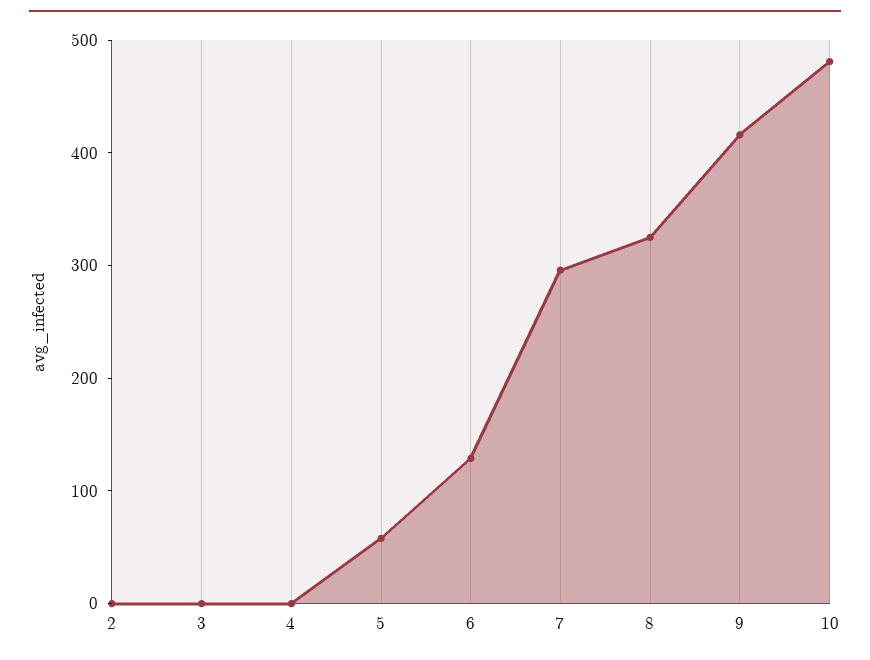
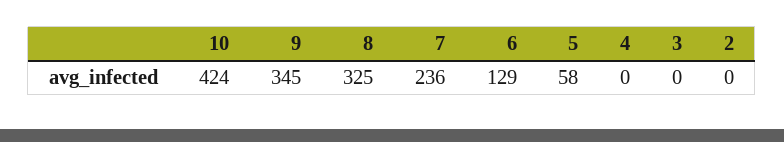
7: 300 -> 236
9: 420 -> 345
10: 480 -> 424

